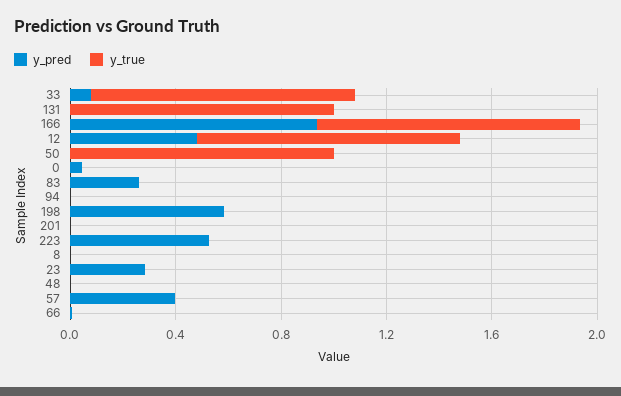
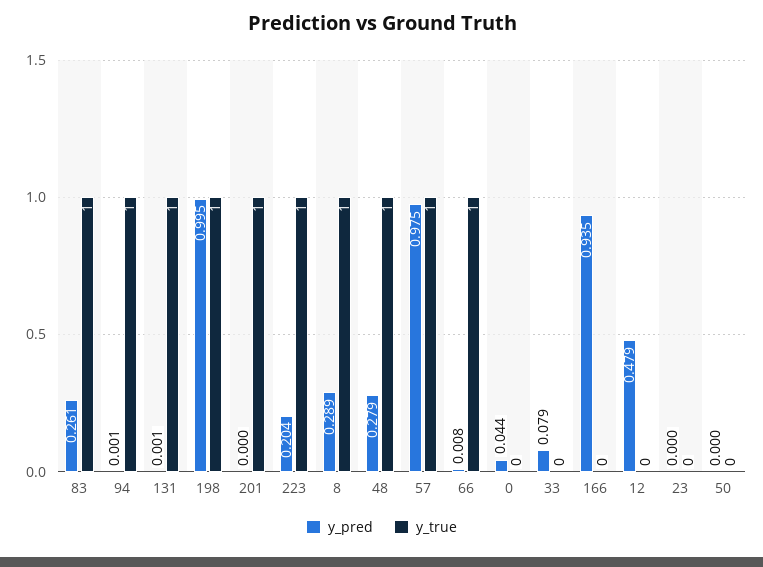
y_true, 33: 1 -> 0
y_true, 166: 1 -> 0
y_true, 12: 1 -> 0
y_true, 50: 1 -> 0
y_true, 83: 0 -> 1
y_true, 94: 0 -> 1
y_pred, 198: 0.6 -> 0.995
y_true, 198: 0 -> 1
y_true, 201: 0 -> 1
y_pred, 223: 0.5 -> 0.204
y_true, 223: 0 -> 1
y_pred, 8: 0 -> 0.289
y_true, 8: 0 -> 1
y_pred, 23: 0.3 -> 0
y_pred, 48: 0 -> 0.279
y_true, 48: 0 -> 1
y_pred, 57: 0.4 -> 0.975
y_true, 57: 0 -> 1
y_true, 66: 0 -> 1

